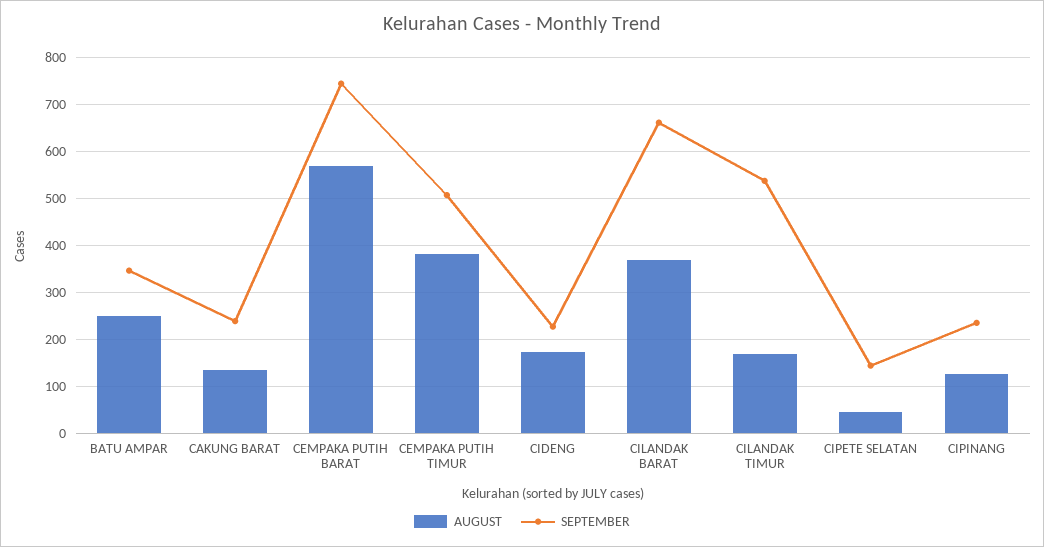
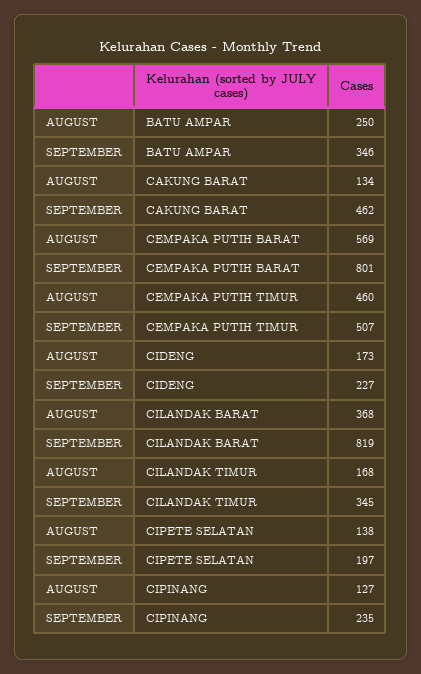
SEPTEMBER, CAKUNG BARAT: 240 -> 462
SEPTEMBER, CEMPAKA PUTIH BARAT: 740 -> 801
AUGUST, CEMPAKA PUTIH TIMUR: 380 -> 460
SEPTEMBER, CILANDAK BARAT: 660 -> 819
SEPTEMBER, CILANDAK TIMUR: 540 -> 345
AUGUST, CIPETE SELATAN: 40 -> 138
SEPTEMBER, CIPETE SELATAN: 140 -> 197

